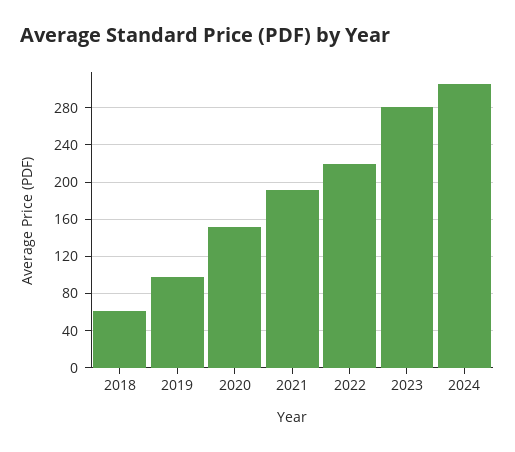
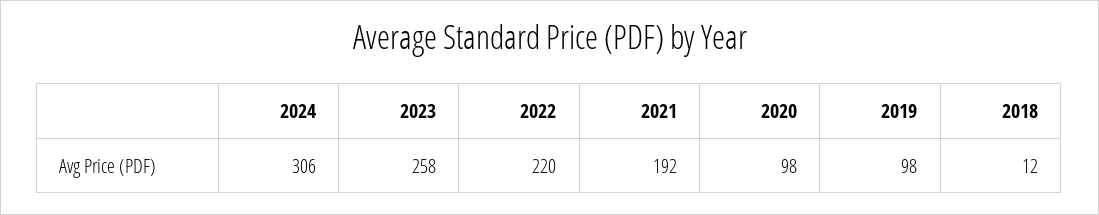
2018: 60 -> 12
2020: 150 -> 98
2023: 280 -> 258

